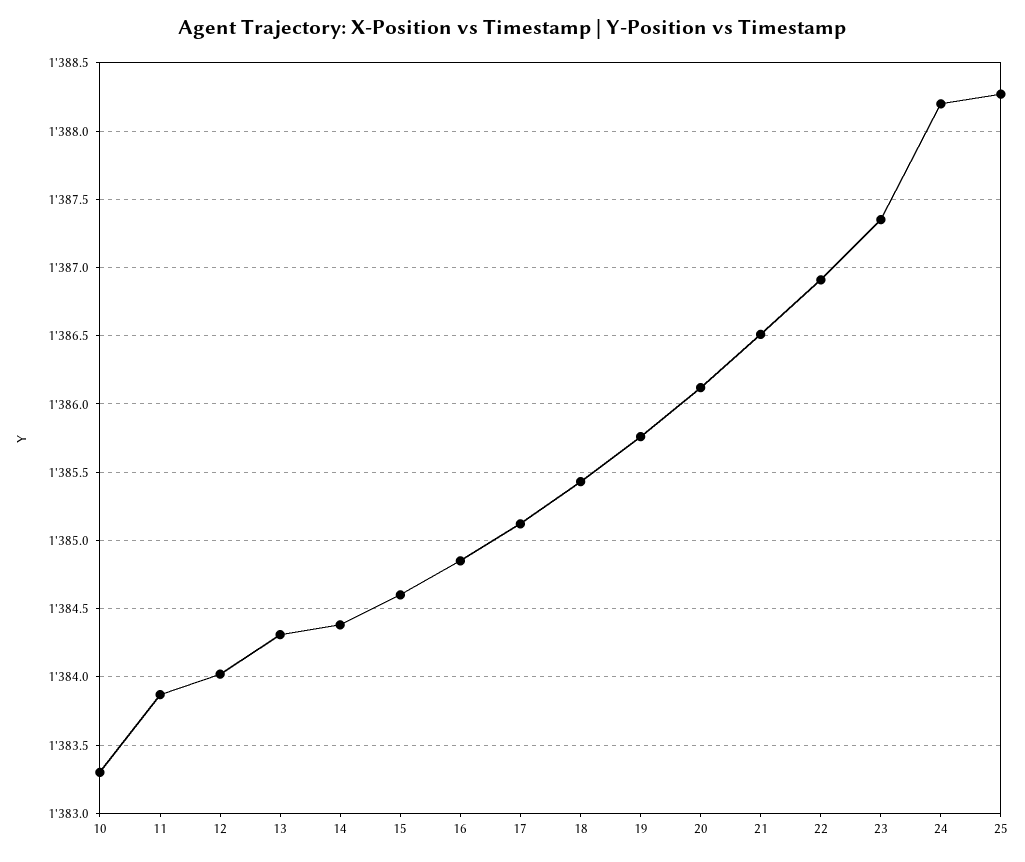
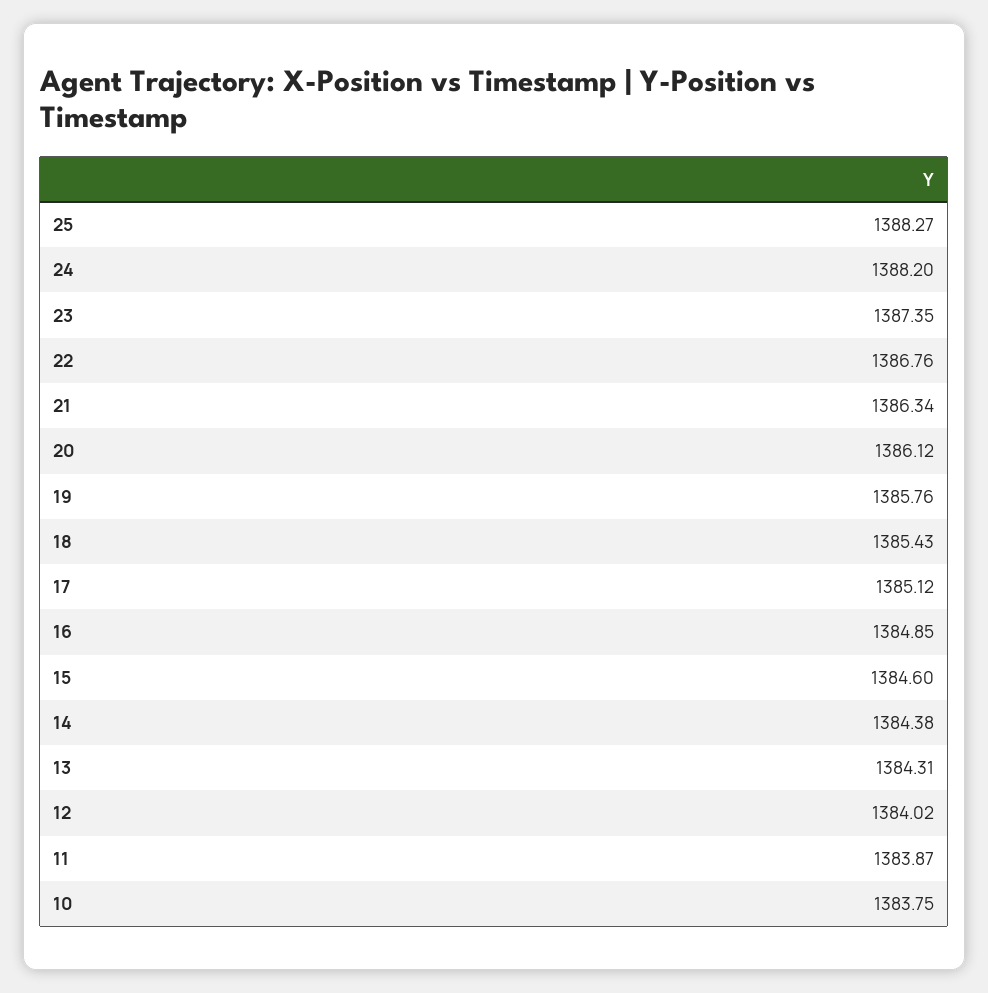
10: 1383.3 -> 1383.75
21: 1386.5 -> 1386.34
22: 1386.9 -> 1386.76

